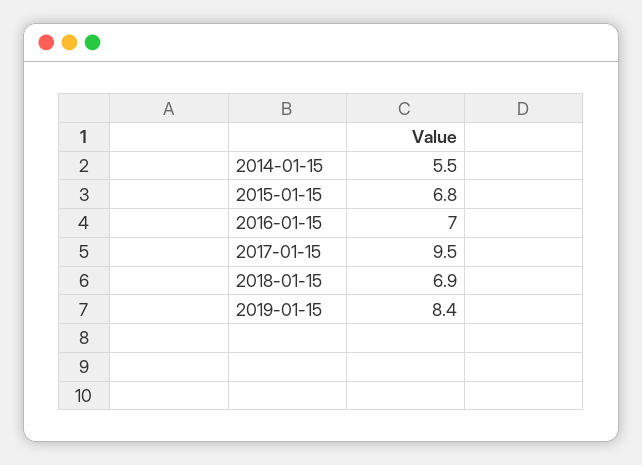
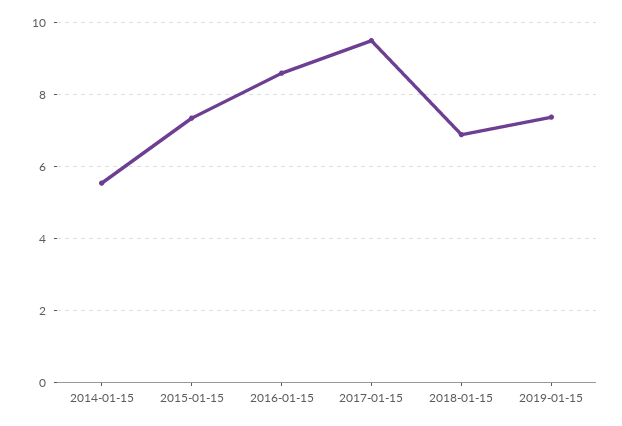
2015-01-15: 6.8 -> 7.4
2016-01-15: 7 -> 8.6
2019-01-15: 8.4 -> 7.4

